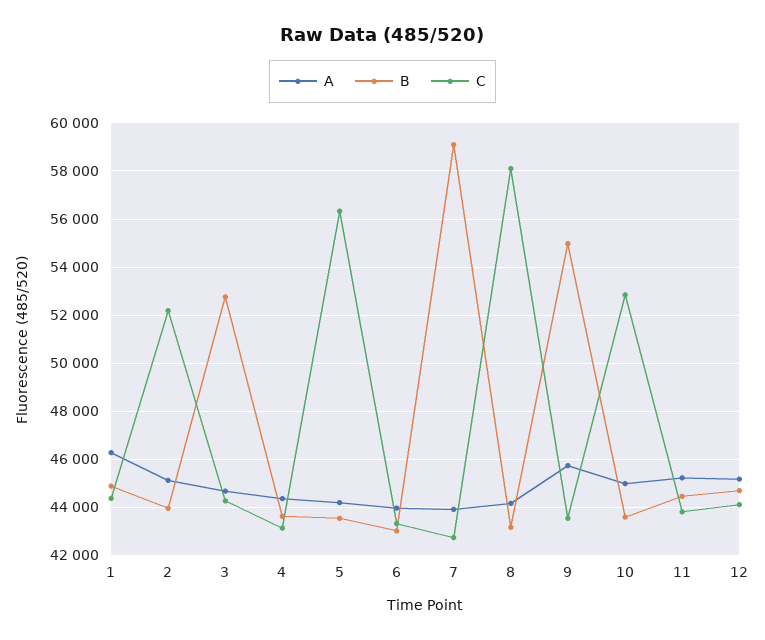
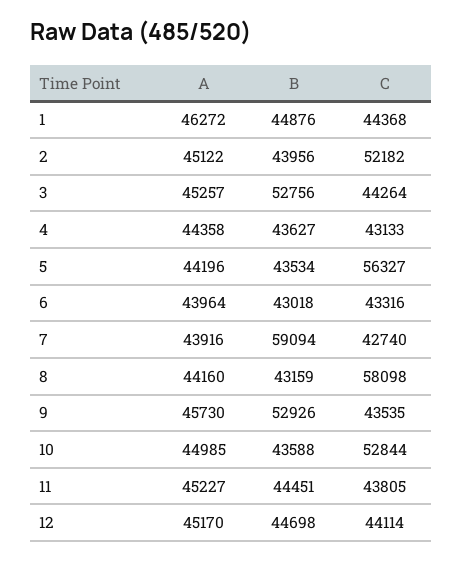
A, 3: 44750 -> 45257
B, 9: 55000 -> 52926

